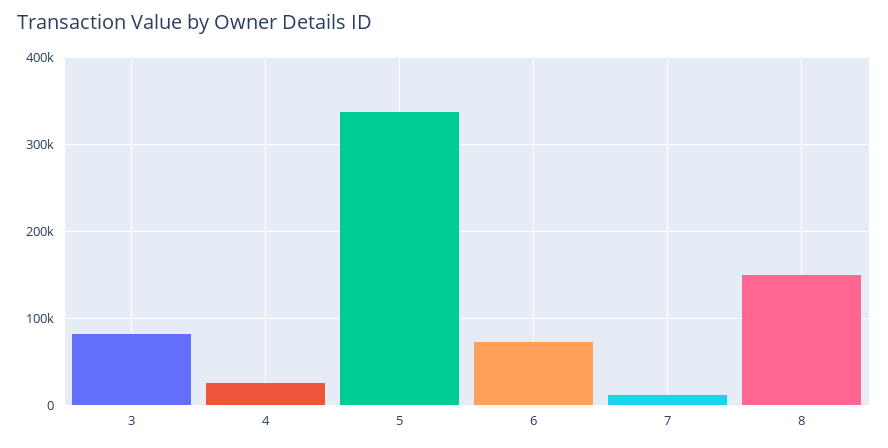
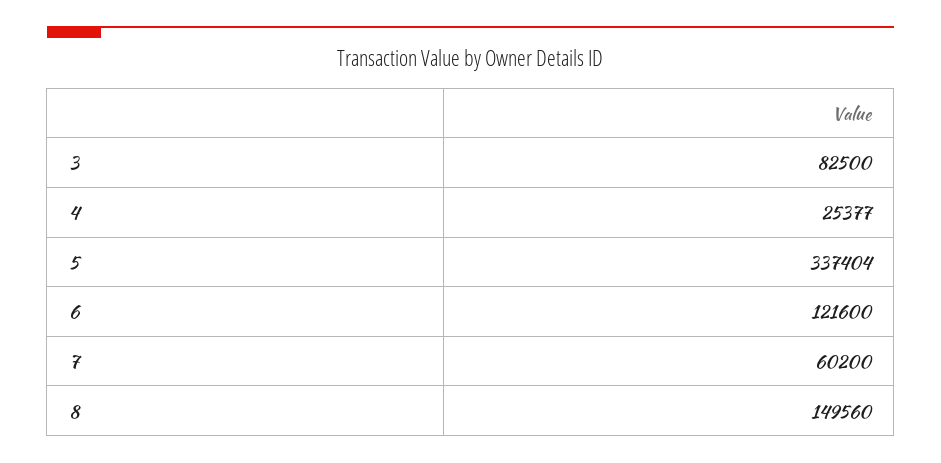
6: 70000 -> 121600
7: 10000 -> 60200

